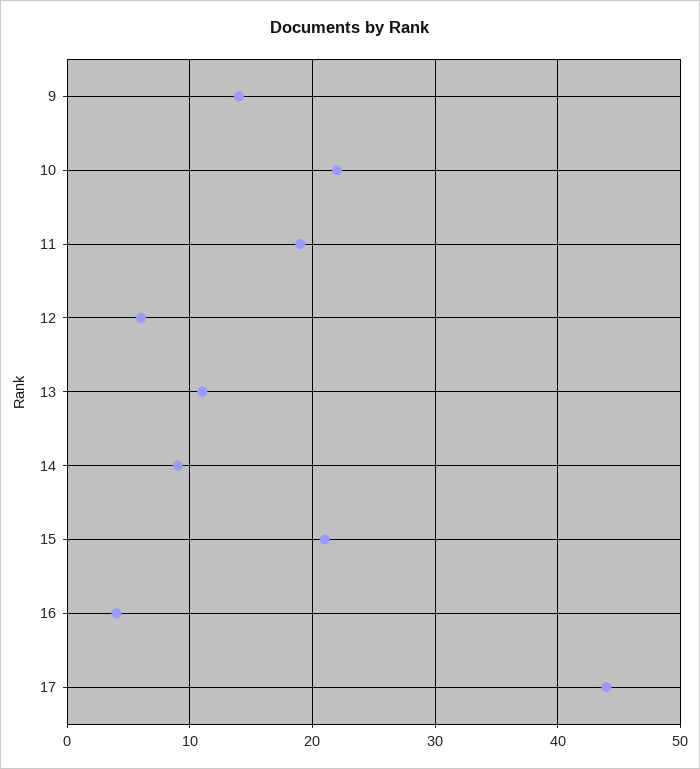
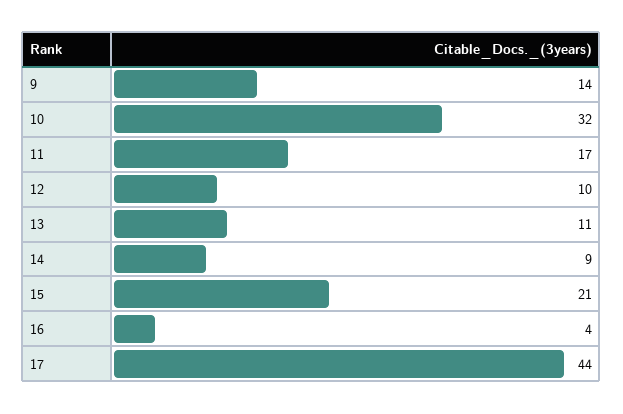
10: 22 -> 32
11: 19 -> 17
12: 6 -> 10

